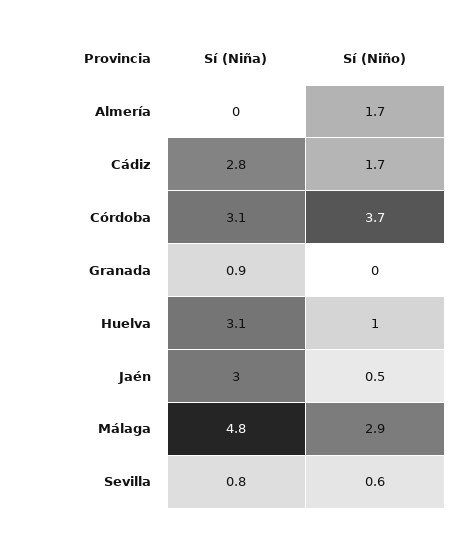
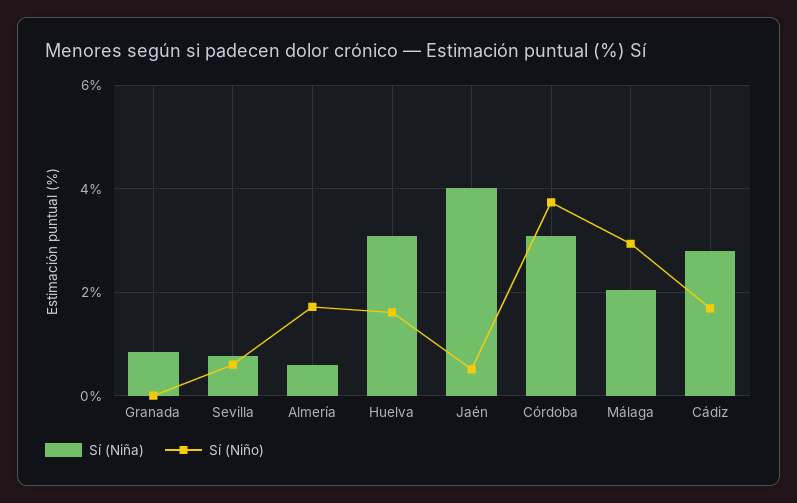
Sí (Niña), Almería: 0 -> 0.6
Sí (Niño), Huelva: 1 -> 1.6
Sí (Niña), Jaén: 3 -> 4
Sí (Niña), Málaga: 4.8 -> 2

